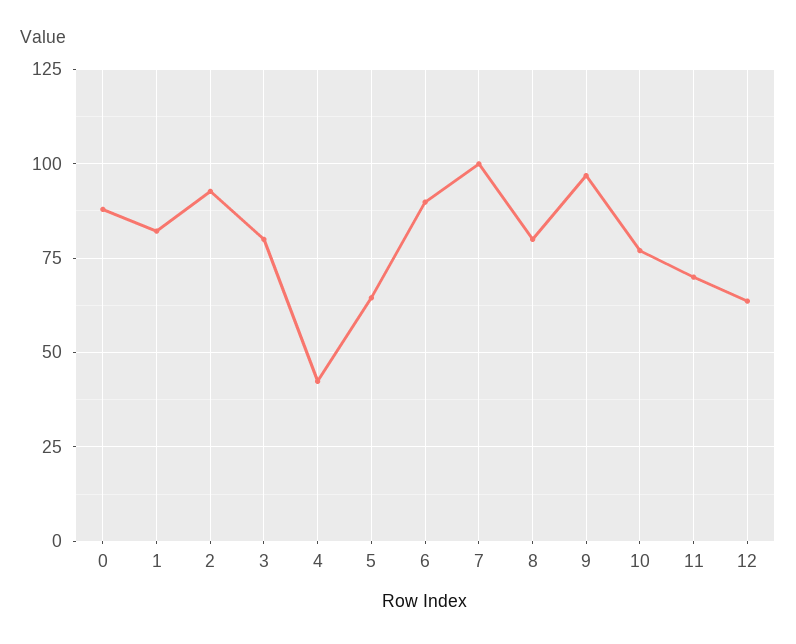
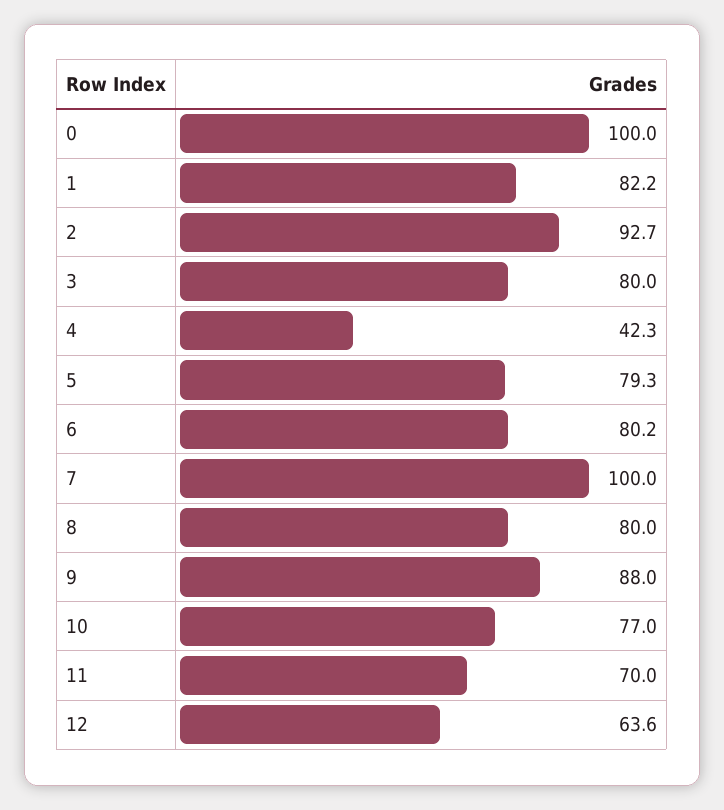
0: 87.5 -> 100
5: 65 -> 79.3
6: 90 -> 80.2
9: 97.5 -> 88

